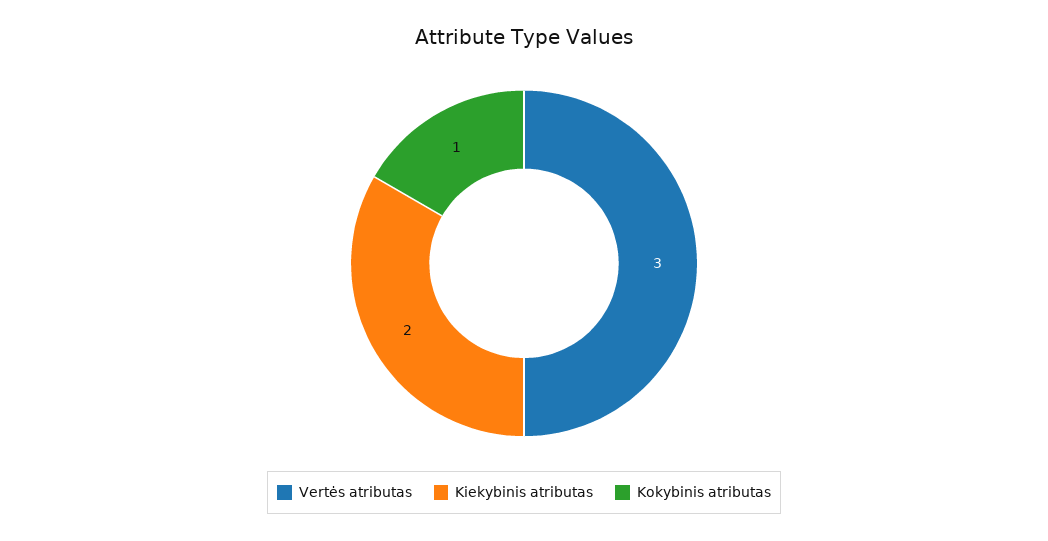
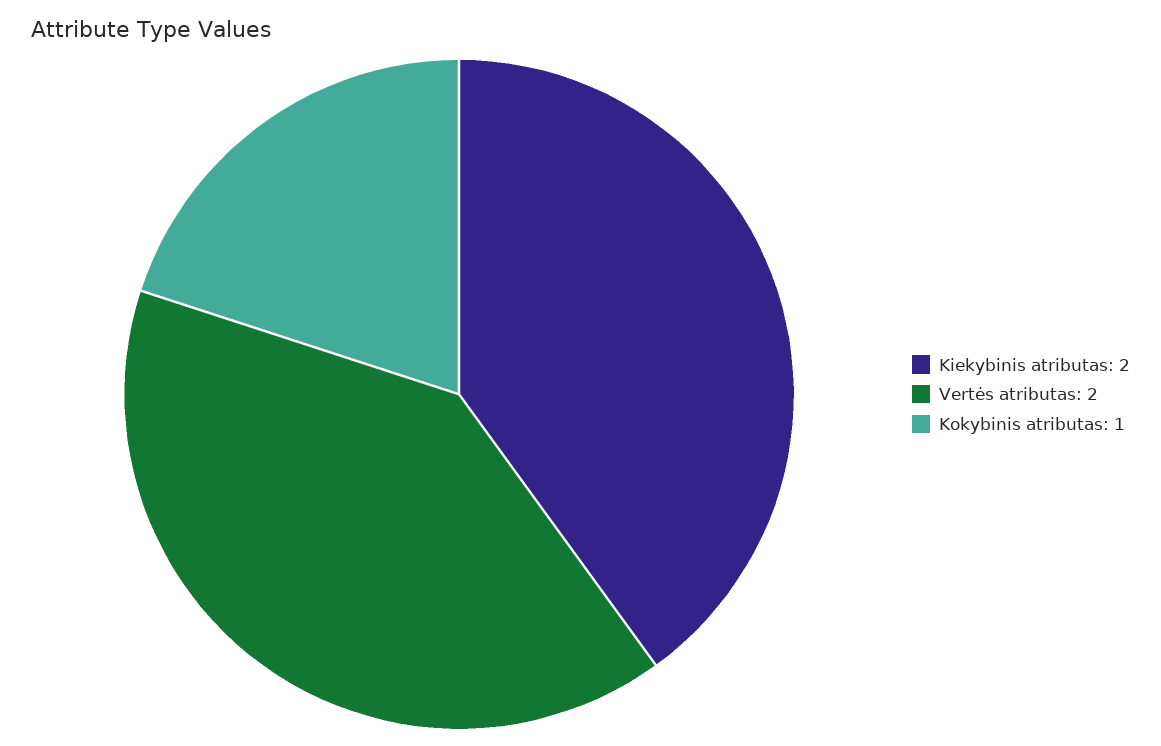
Vertės atributas: 3 -> 2

